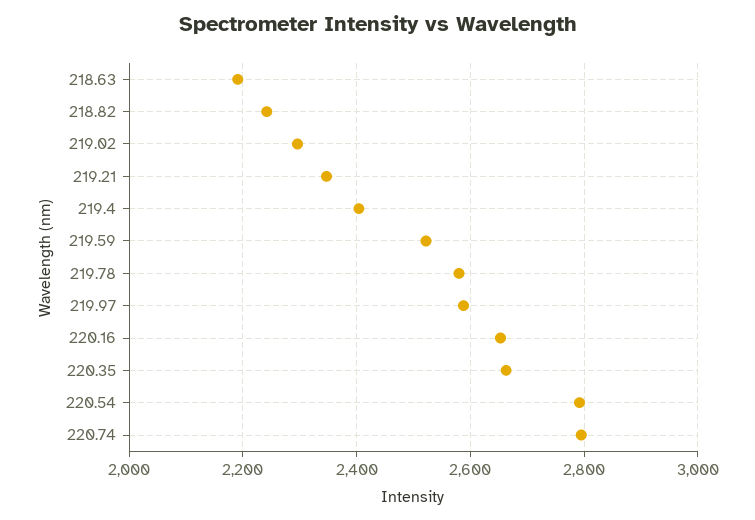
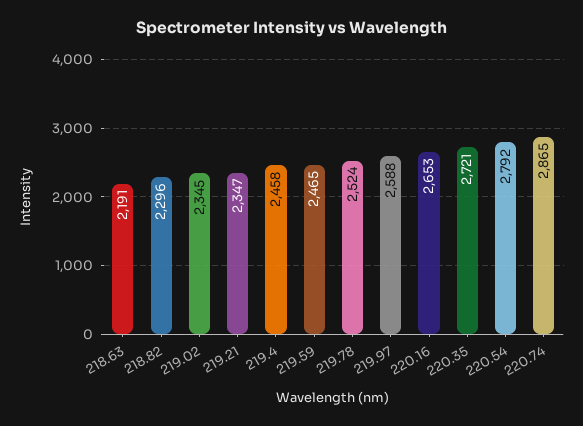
218.82: 2240 -> 2296
219.02: 2300 -> 2345
219.4: 2400 -> 2458
219.59: 2520 -> 2465
219.78: 2580 -> 2524
220.35: 2660 -> 2721
220.74: 2800 -> 2865

